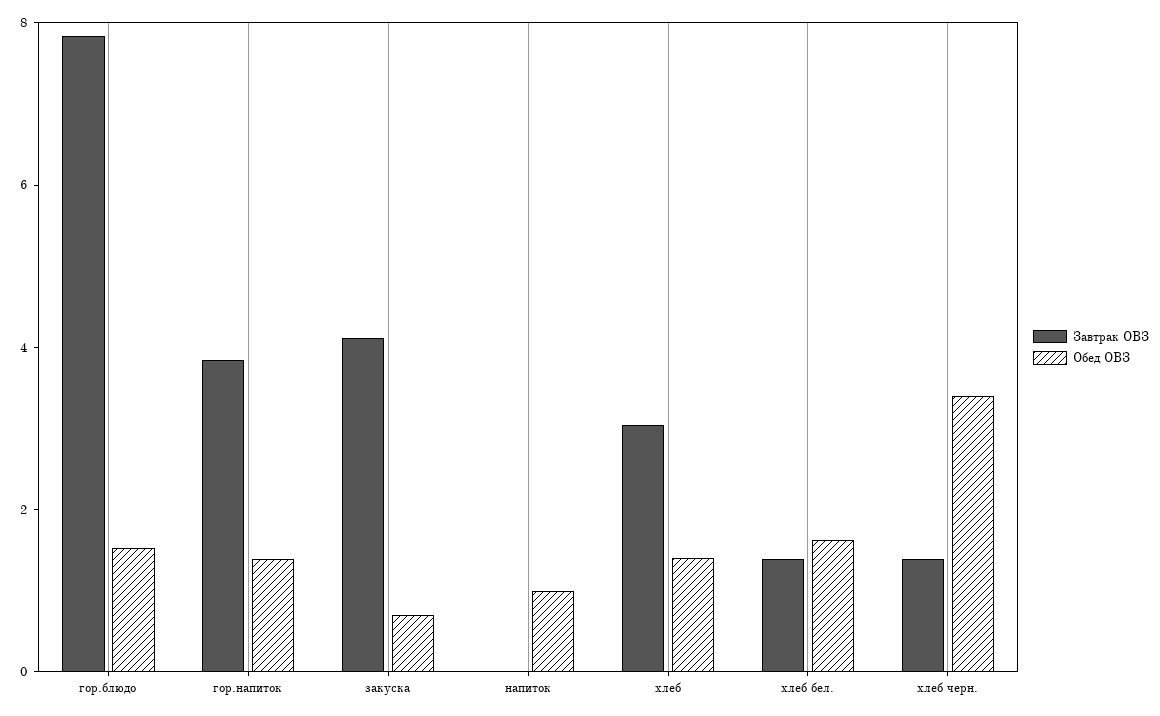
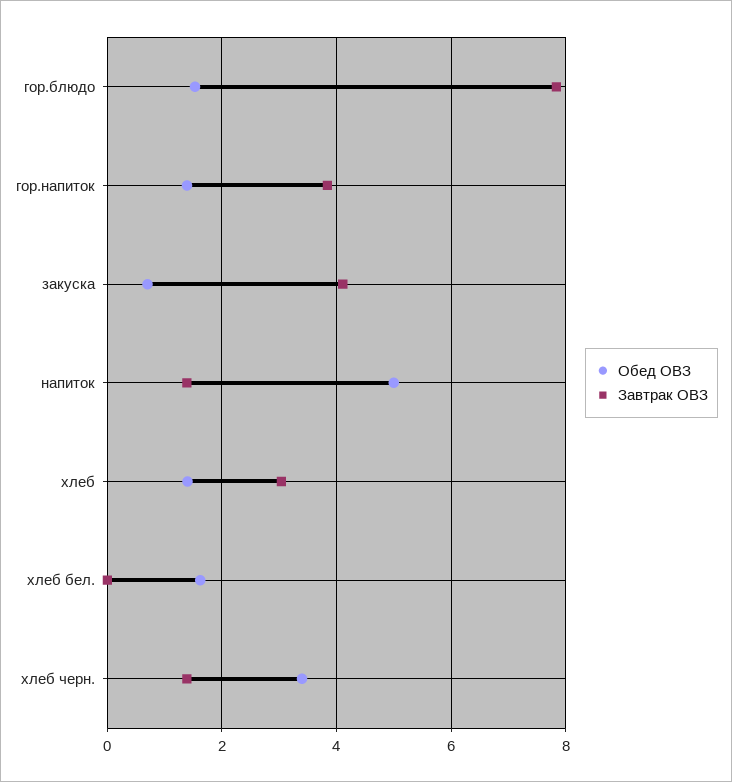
Завтрак ОВЗ, напиток: 0 -> 1.4
Обед ОВЗ, напиток: 1 -> 5
Завтрак ОВЗ, хлеб бел.: 1.5 -> 0

